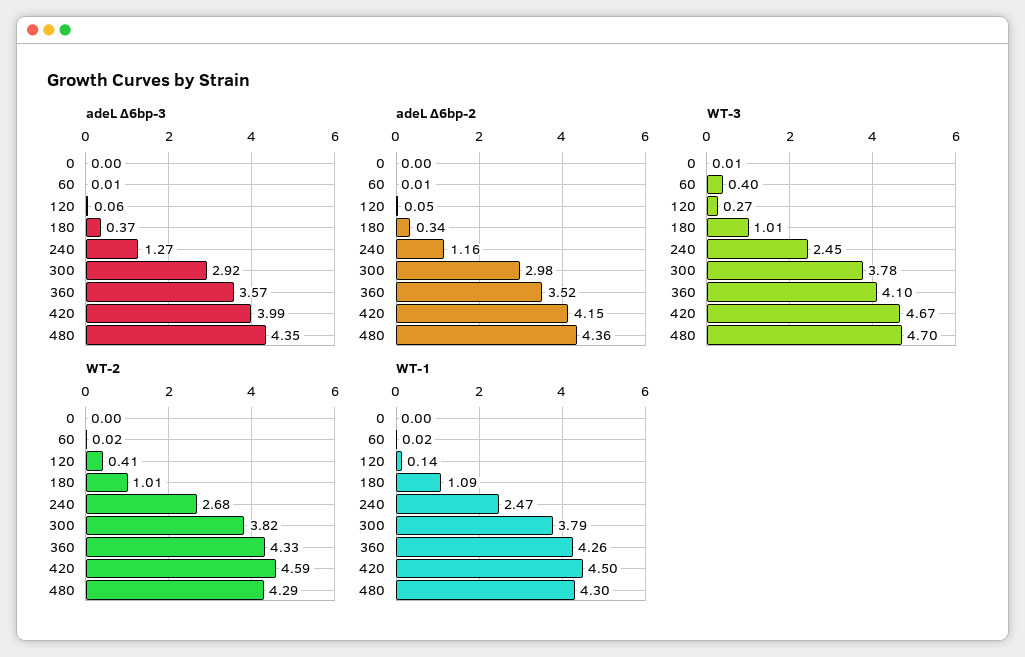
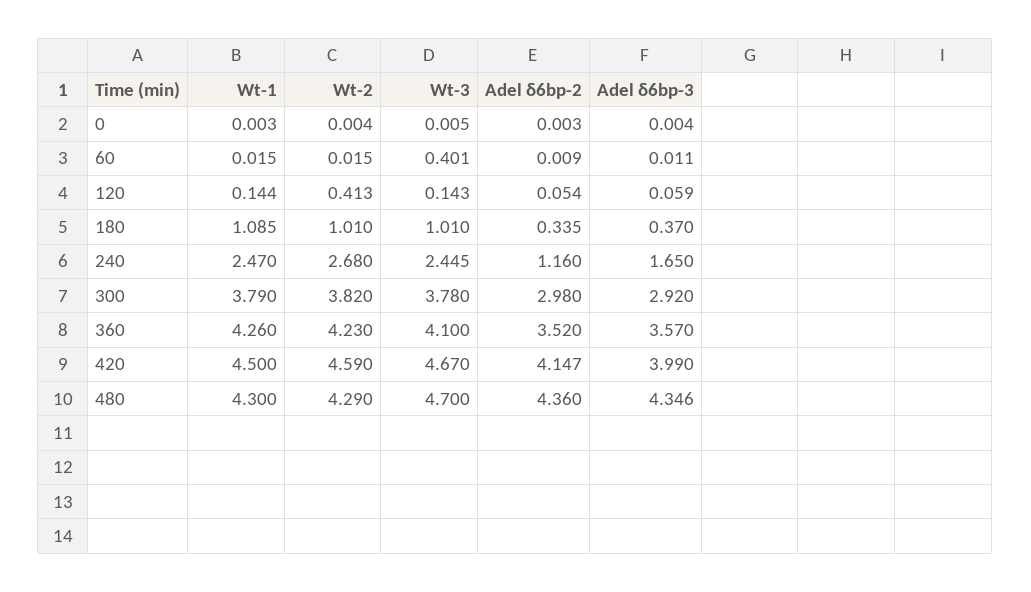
adeL Δ6bp-3, 240: 1.27 -> 1.65
WT-3, 120: 0.27 -> 0.143
WT-2, 360: 4.33 -> 4.23

